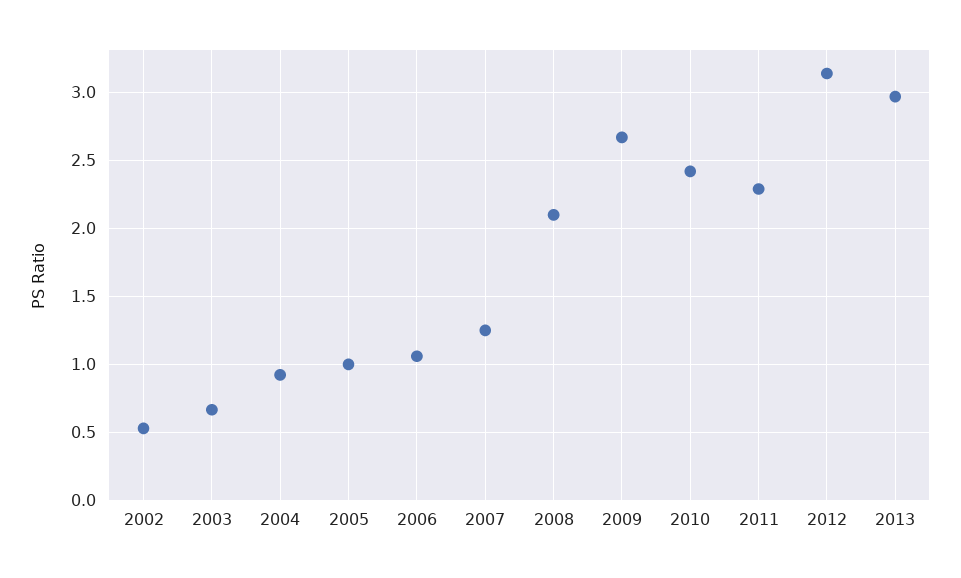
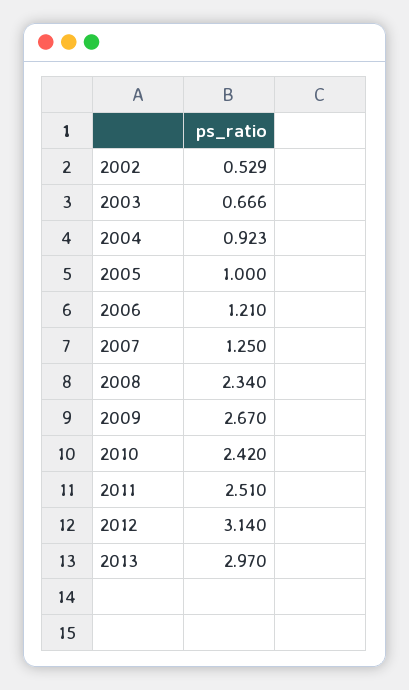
2006: 1.05 -> 1.21
2008: 2.1 -> 2.34
2011: 2.3 -> 2.51

